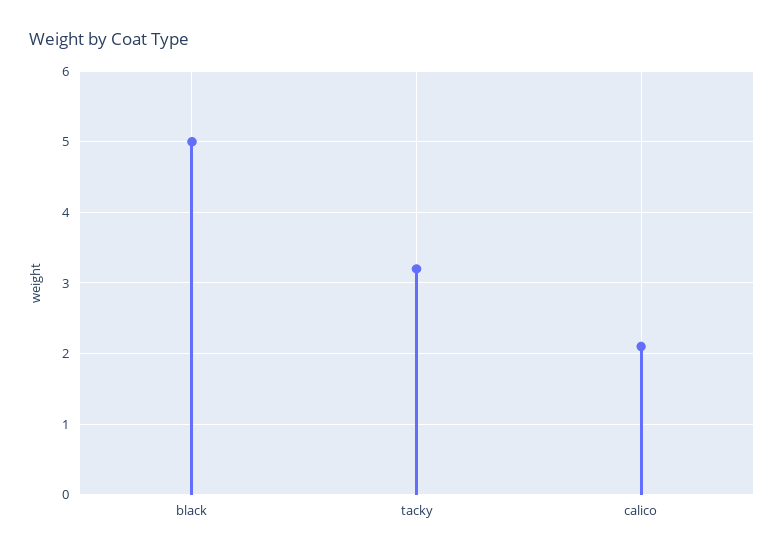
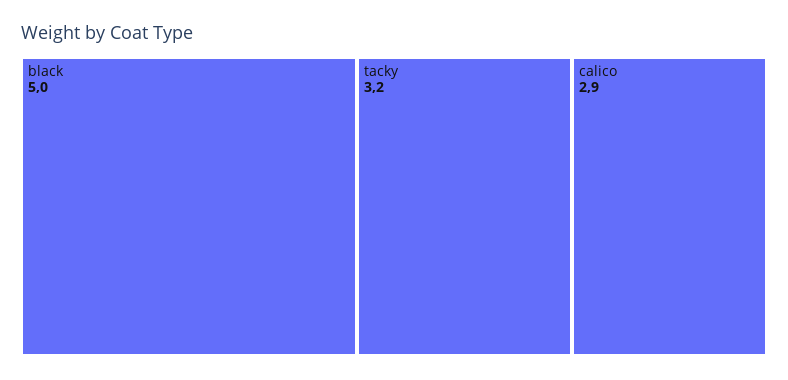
calico: 2.1 -> 2.9

